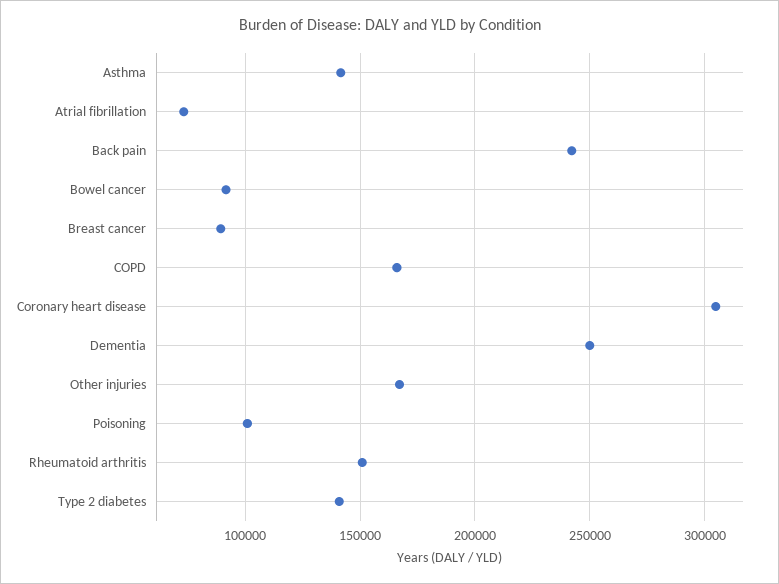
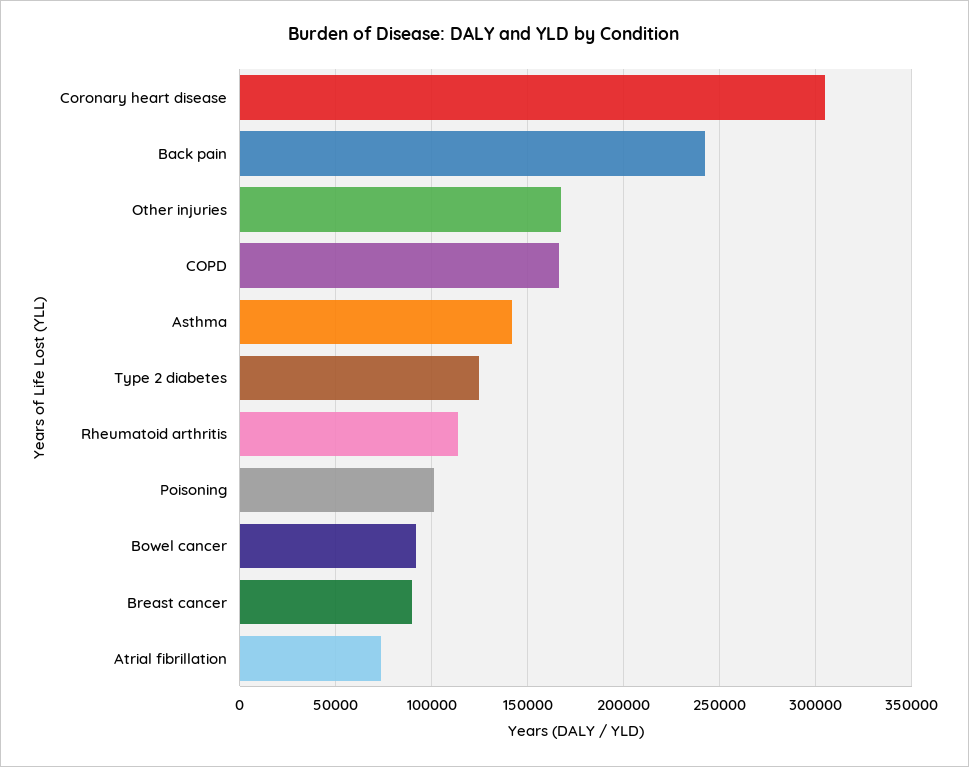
Dementia: 250000 -> none
Rheumatoid arthritis: 150000 -> 115000
Type 2 diabetes: 140000 -> 125000

